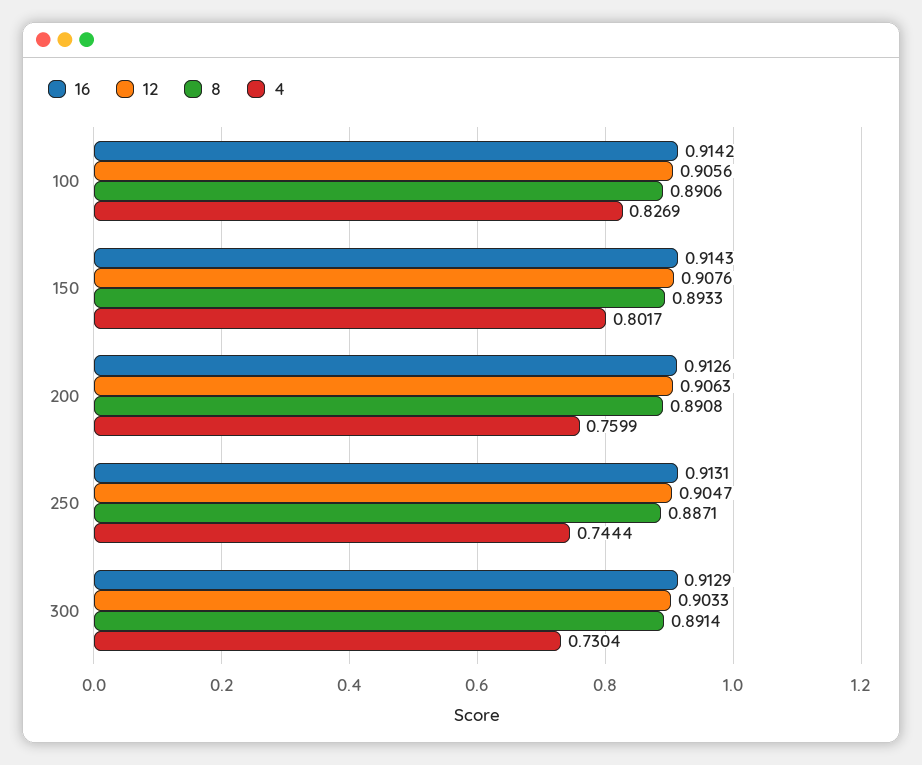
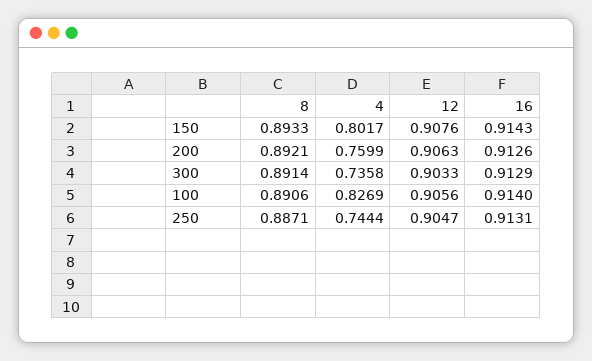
16, 100: 0.9142 -> 0.914
8, 200: 0.8908 -> 0.8921
4, 300: 0.7304 -> 0.7358

